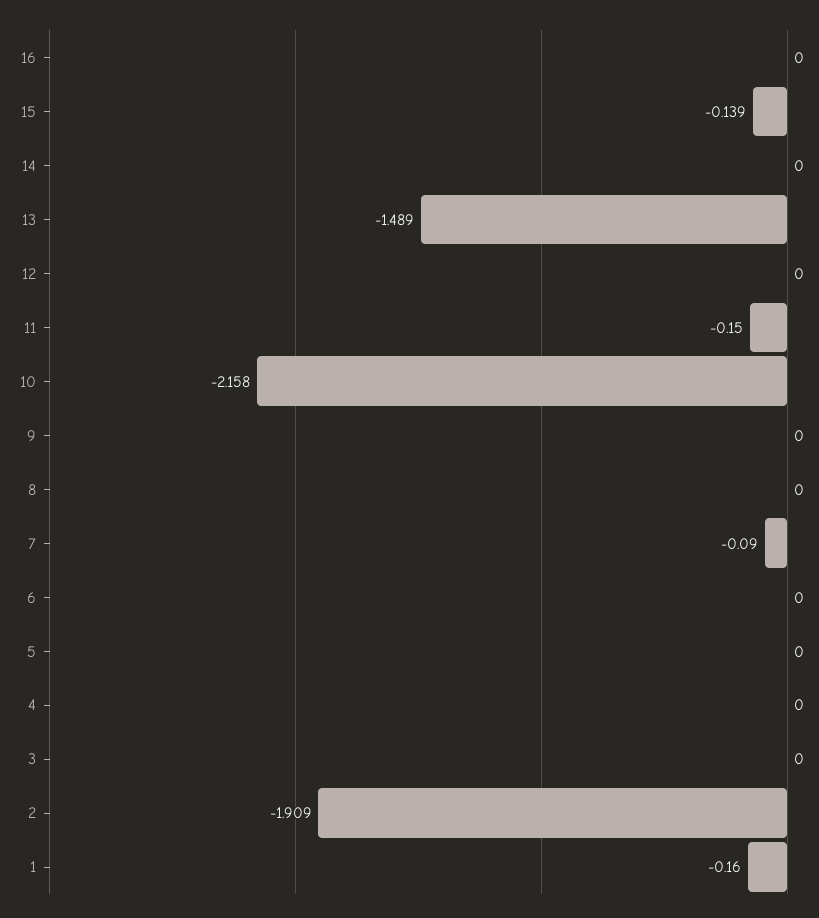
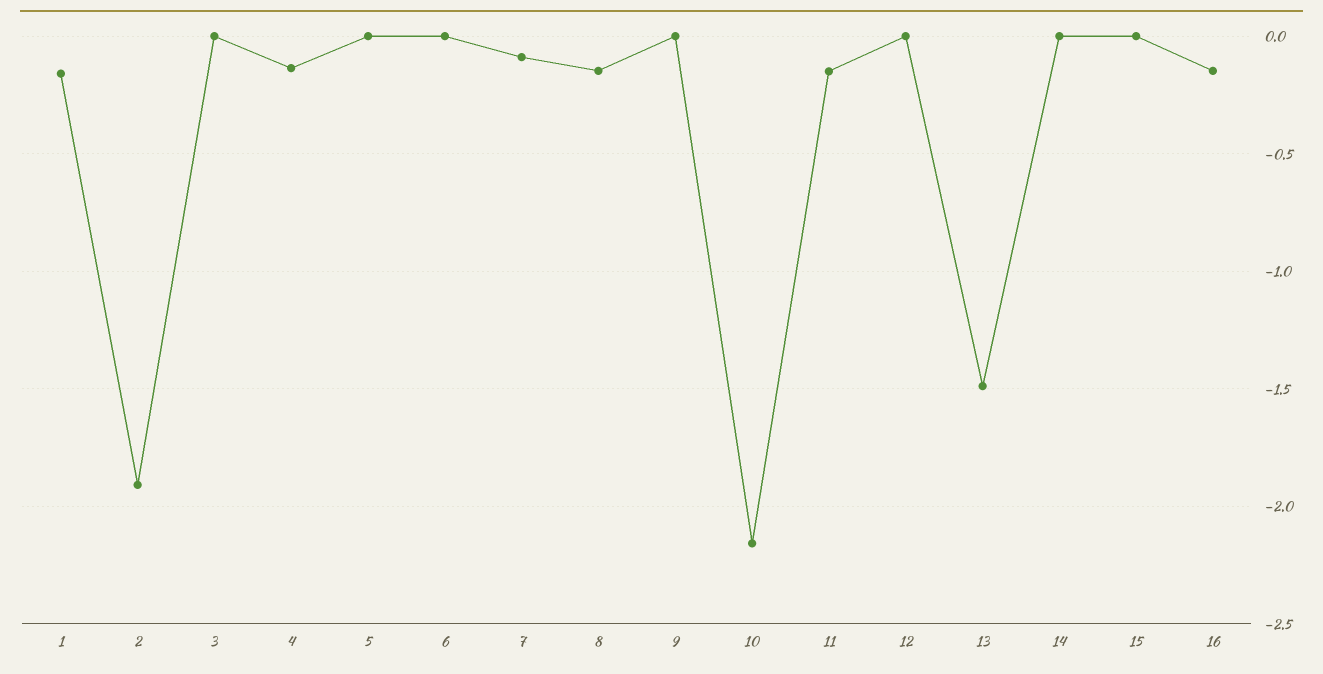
16: 0 -> -0.15
15: -0.139 -> 0
8: 0 -> -0.15
4: 0 -> -0.15

